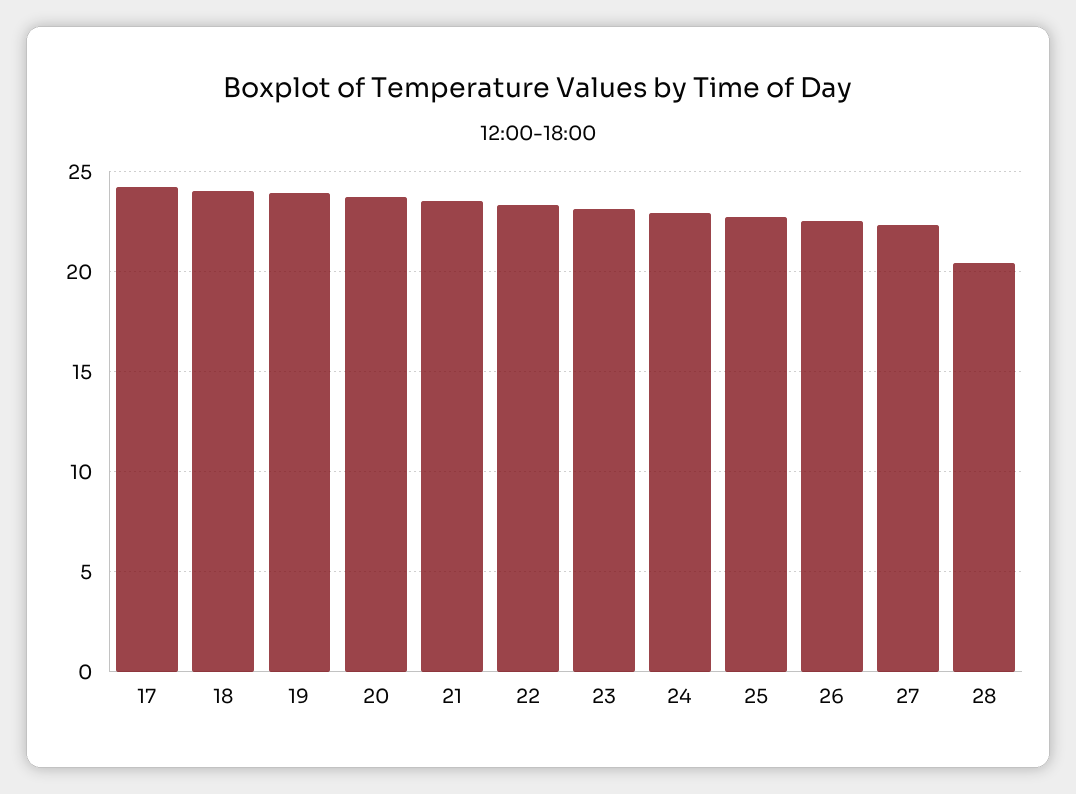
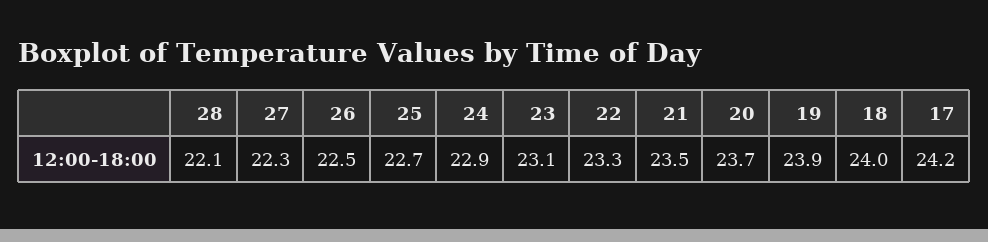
28: 20.5 -> 22.1

